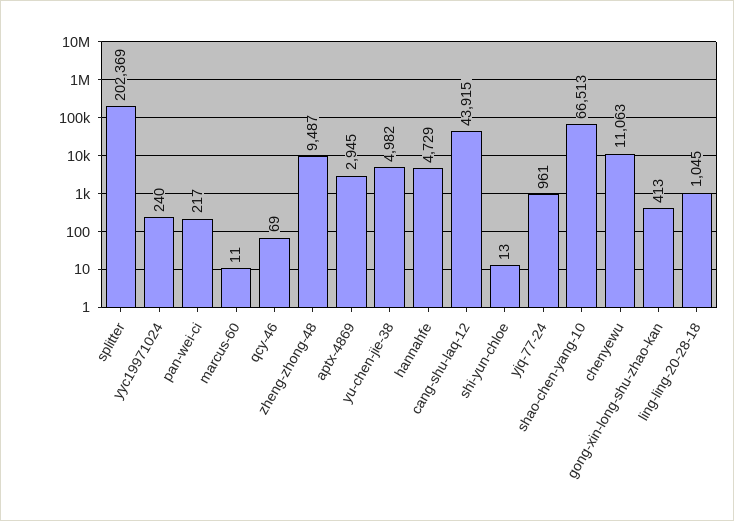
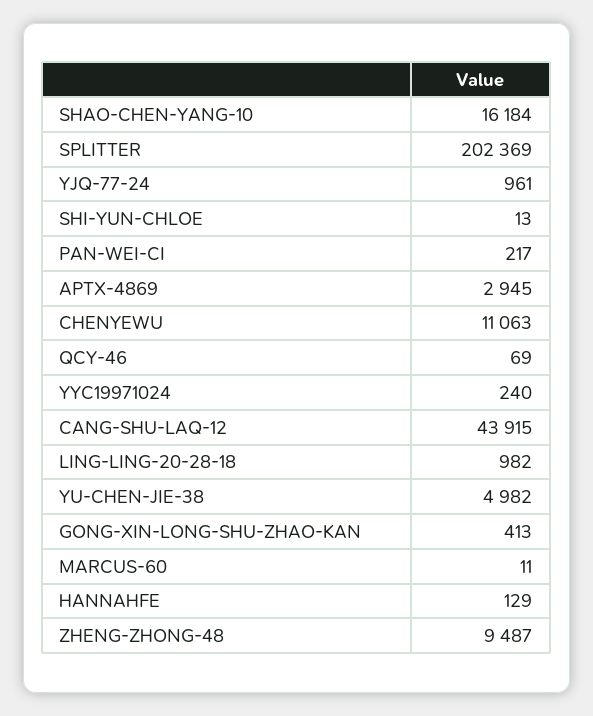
hannahfe: 4729 -> 129
shao-chen-yang-10: 66513 -> 16184
ling-ling-20-28-18: 1045 -> 982

